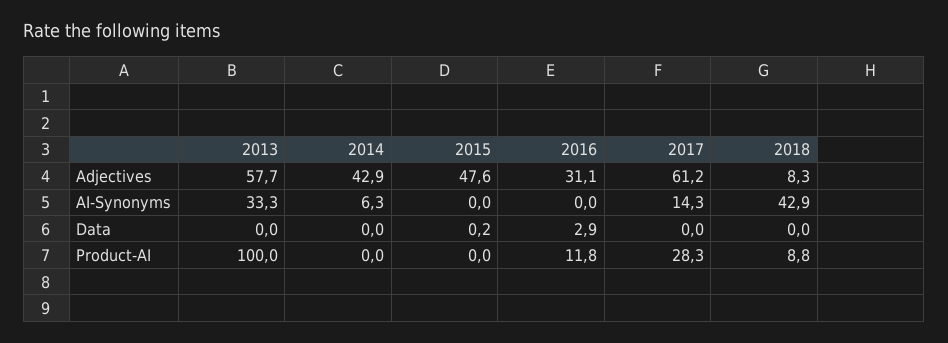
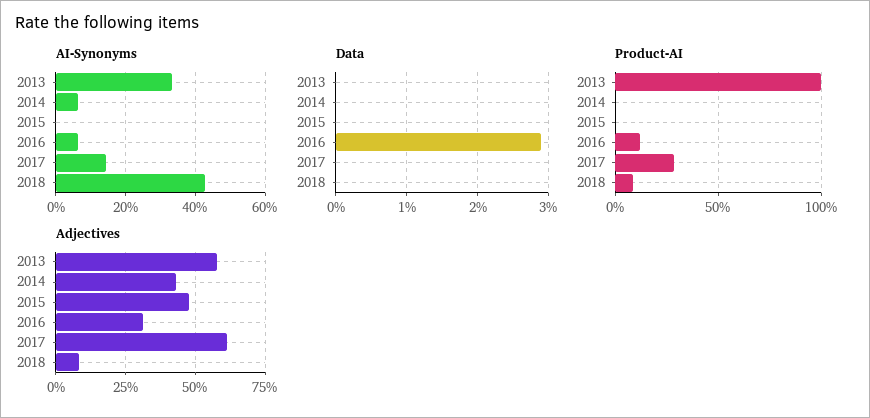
AI-Synonyms, 2016: 0 -> 6
Data, 2015: 0.2 -> 0

